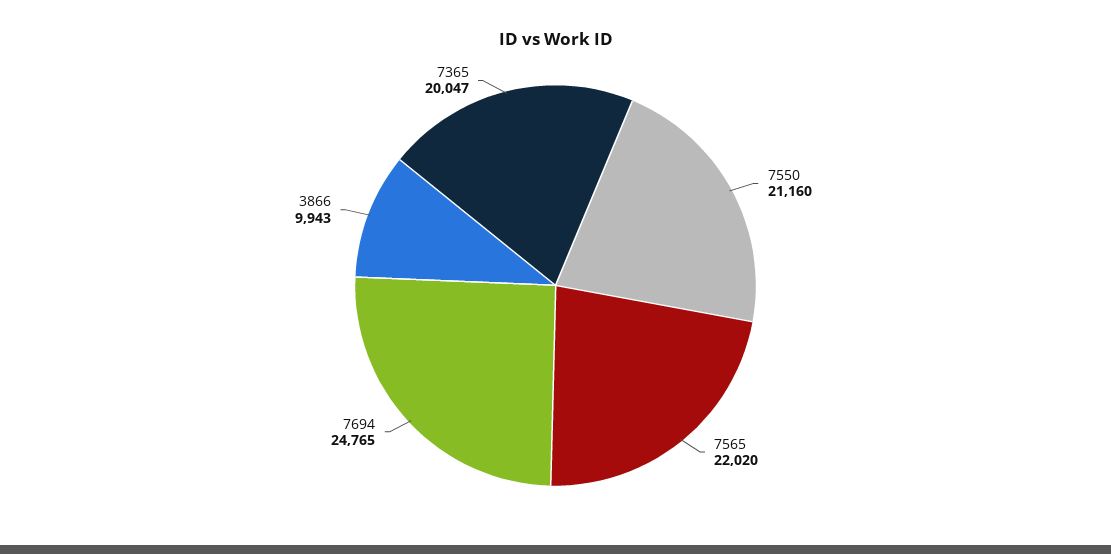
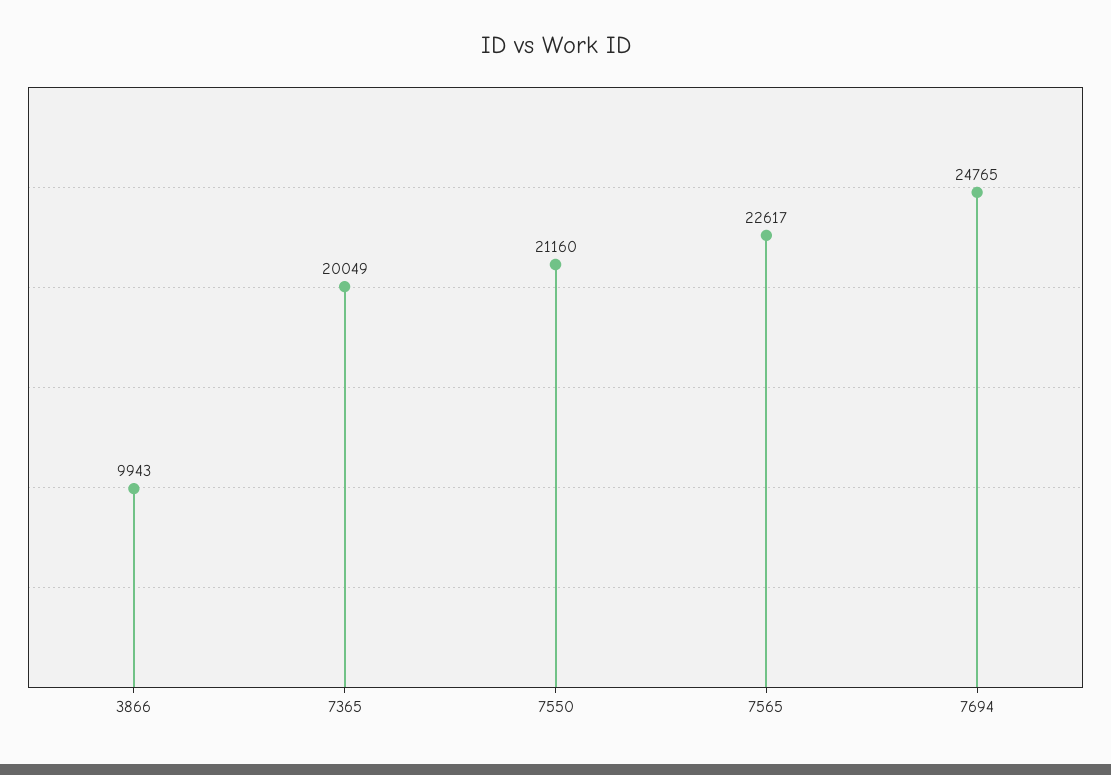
7565: 22020 -> 22617
7365: 20047 -> 20049

